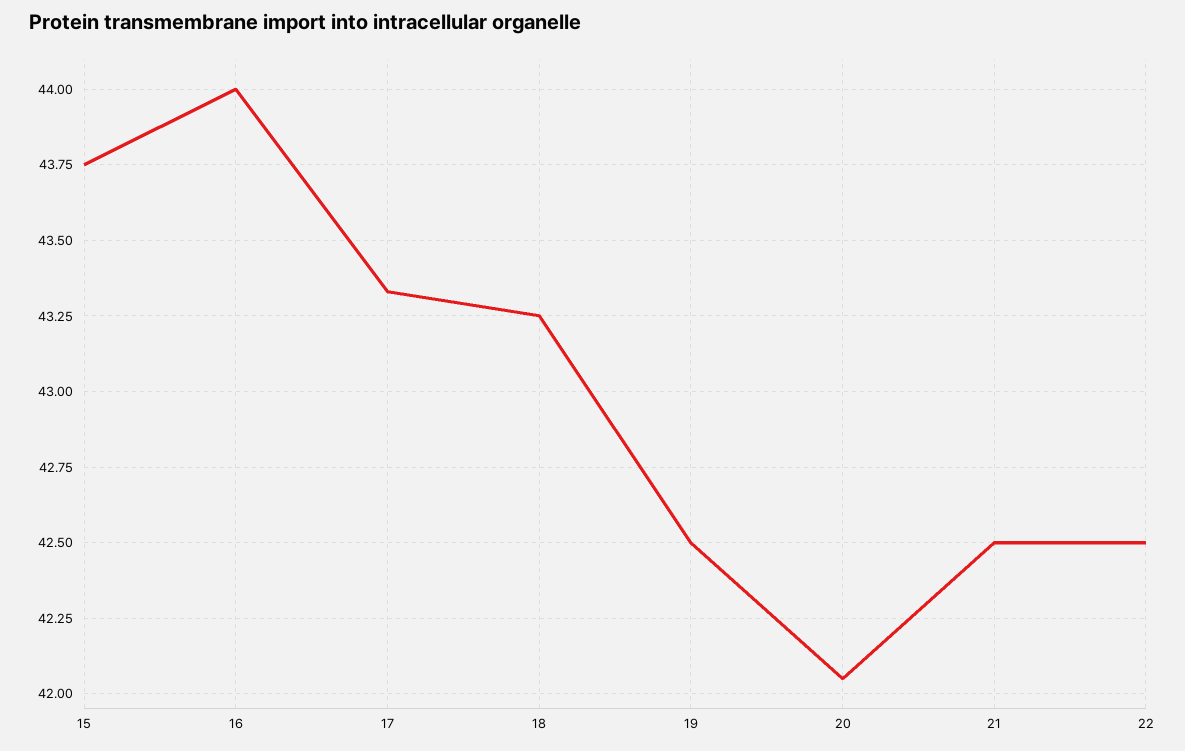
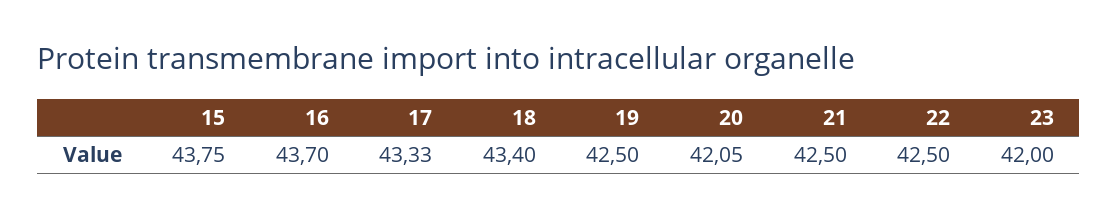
16: 44 -> 43.7
18: 43.25 -> 43.4
23: none -> 42

